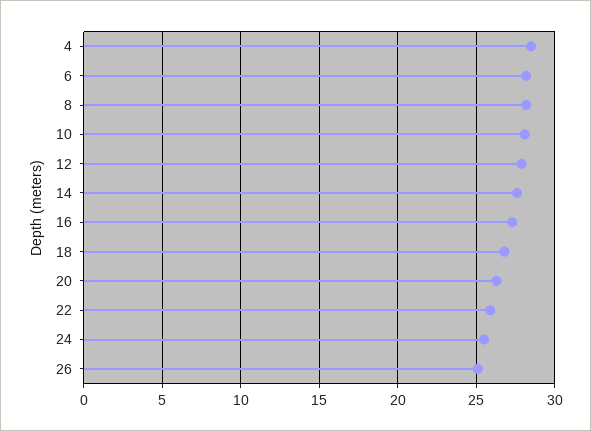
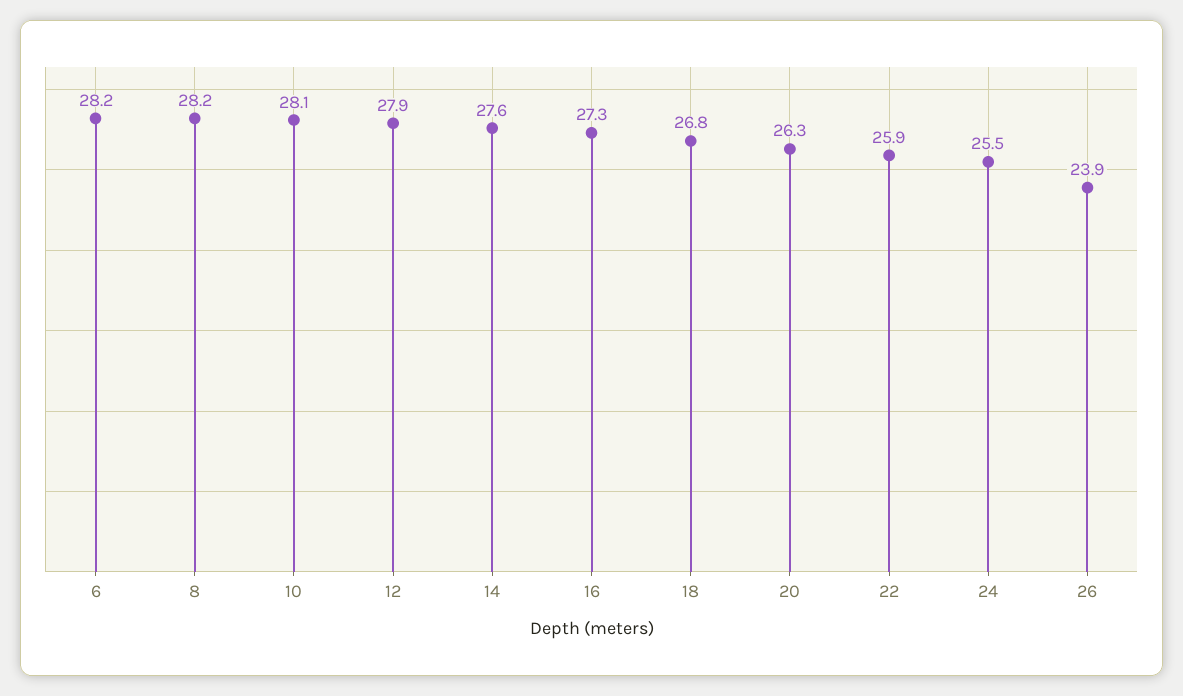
4: 28.5 -> none
26: 25 -> 23.9

